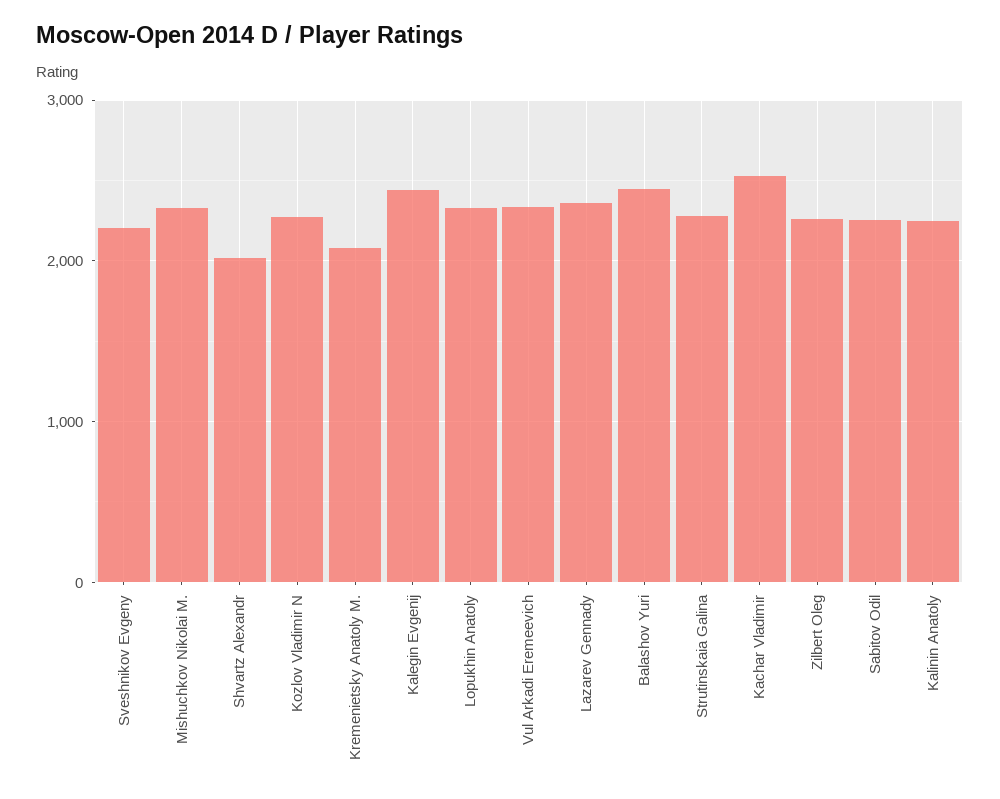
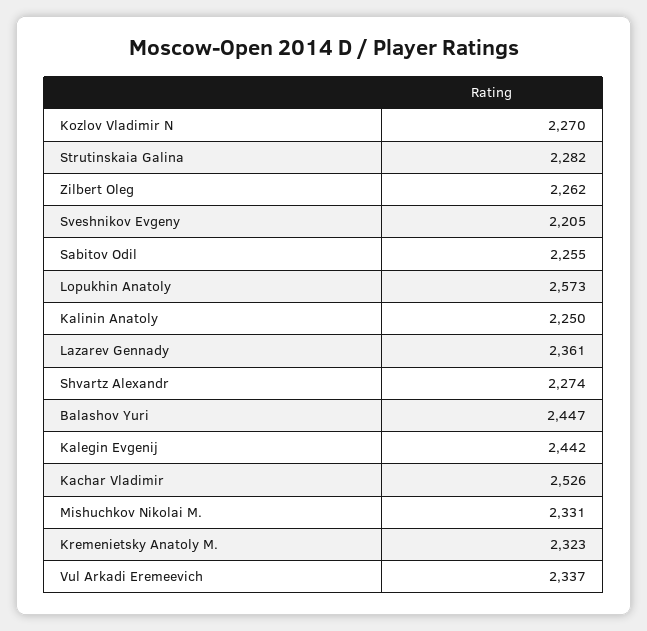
Shvartz Alexandr: 2000 -> 2274
Kremenietsky Anatoly M.: 2100 -> 2323
Lopukhin Anatoly: 2300 -> 2573

